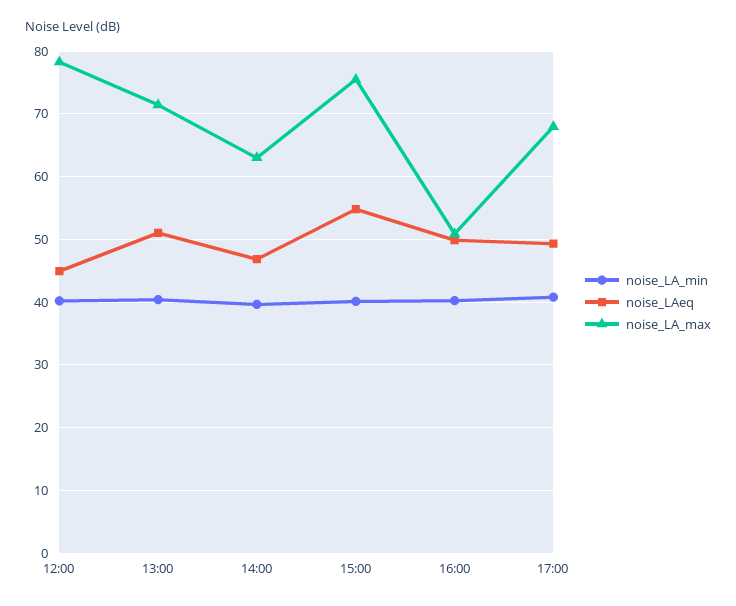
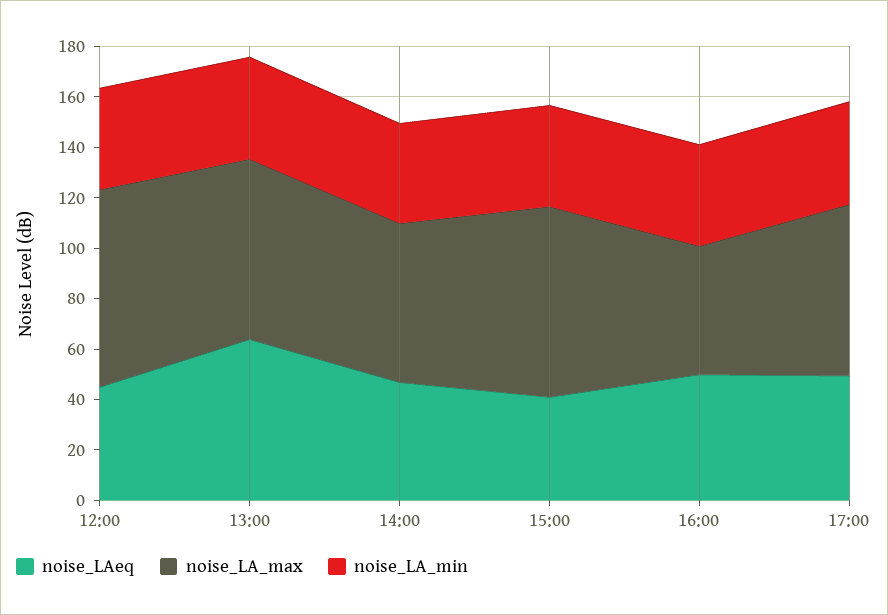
noise_LAeq, 13:00: 51 -> 65
noise_LAeq, 15:00: 55 -> 40

